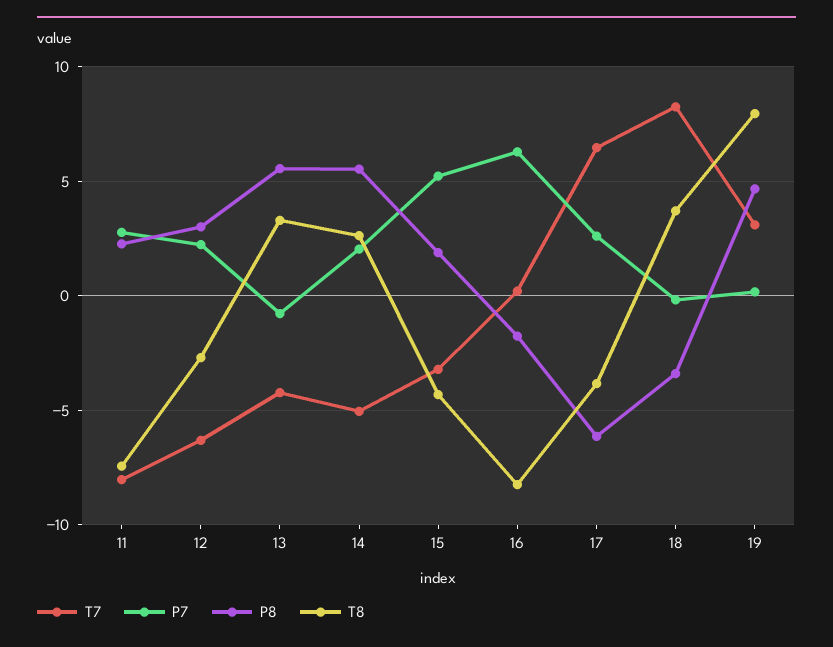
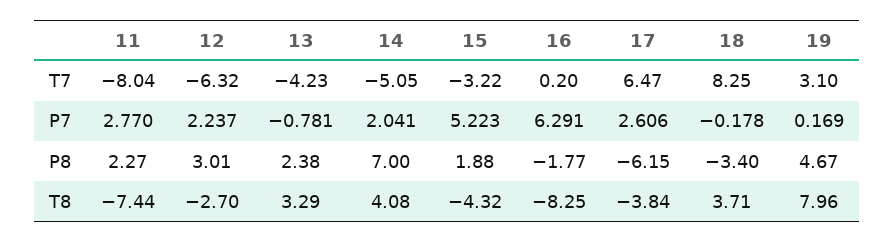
P8, 13: 5.5 -> 2.38
P8, 14: 5.5 -> 7
T8, 14: 2.5 -> 4.08

